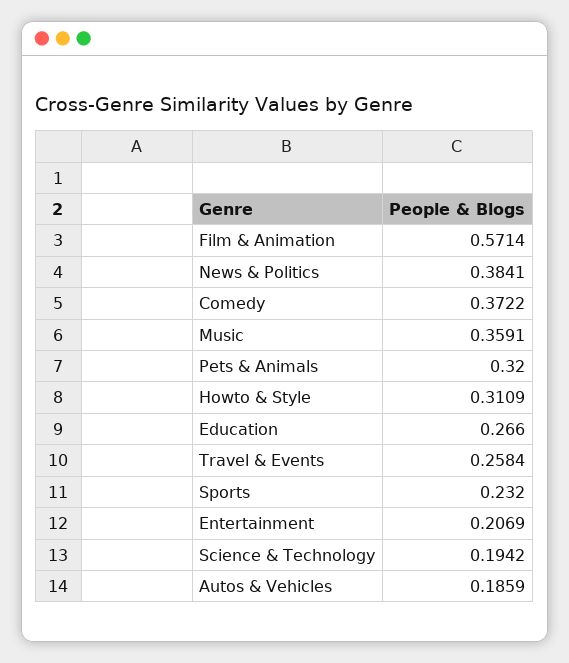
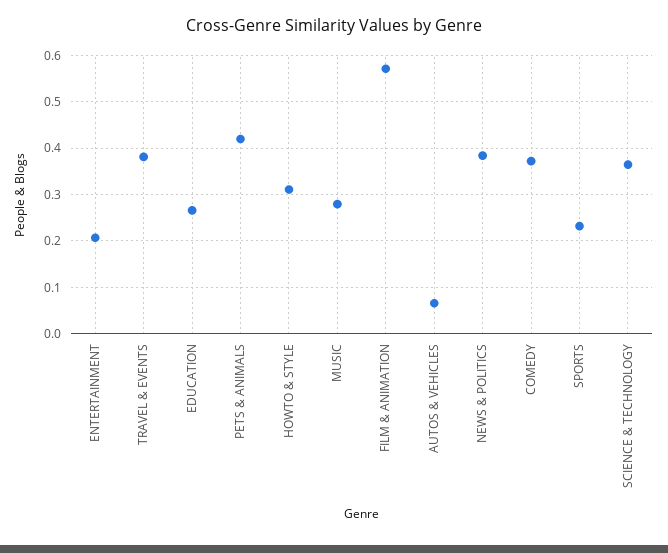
Music: 0.3591 -> 0.28
Pets & Animals: 0.32 -> 0.42
Travel & Events: 0.2584 -> 0.38
Science & Technology: 0.1942 -> 0.36
Autos & Vehicles: 0.1859 -> 0.06

